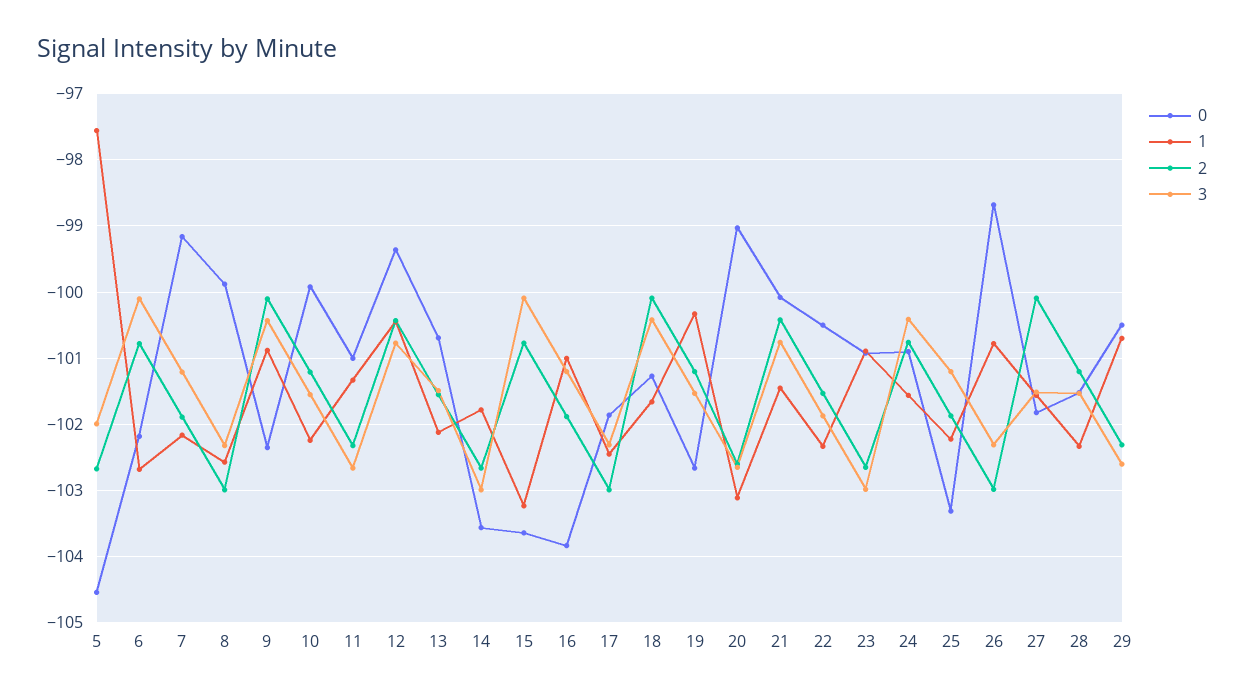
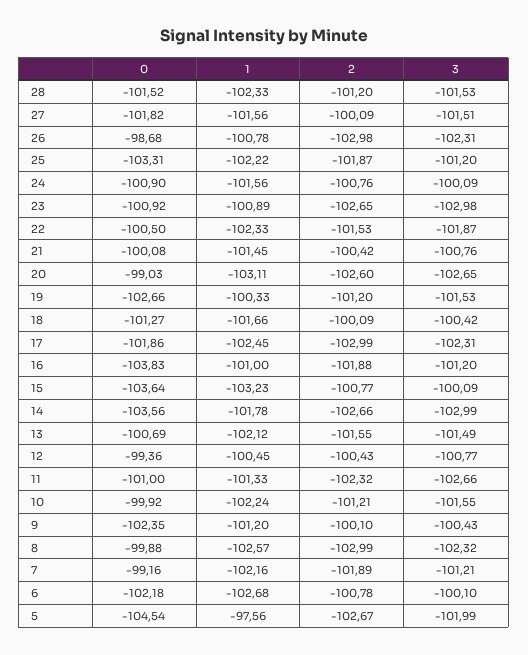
1, 9: -100.9 -> -101.2
3, 24: -100.4 -> -100.09
0, 29: -100.5 -> none
1, 29: -100.7 -> none
2, 29: -102.3 -> none
3, 29: -102.6 -> none

